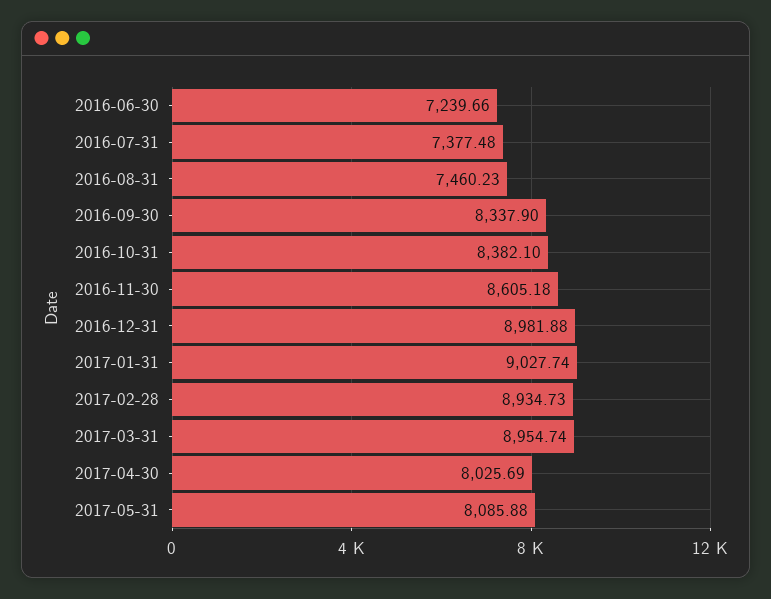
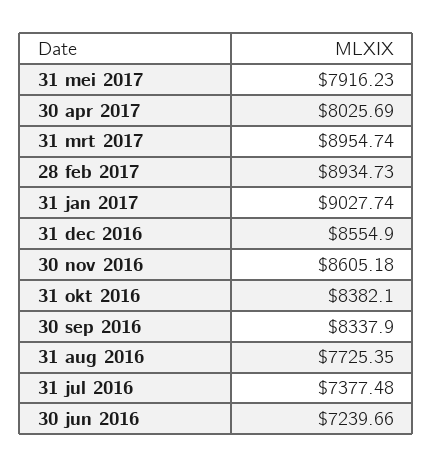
2016-08-31: 7460.23 -> 7725.35
2016-12-31: 8981.88 -> 8554.9
2017-05-31: 8085.88 -> 7916.23

